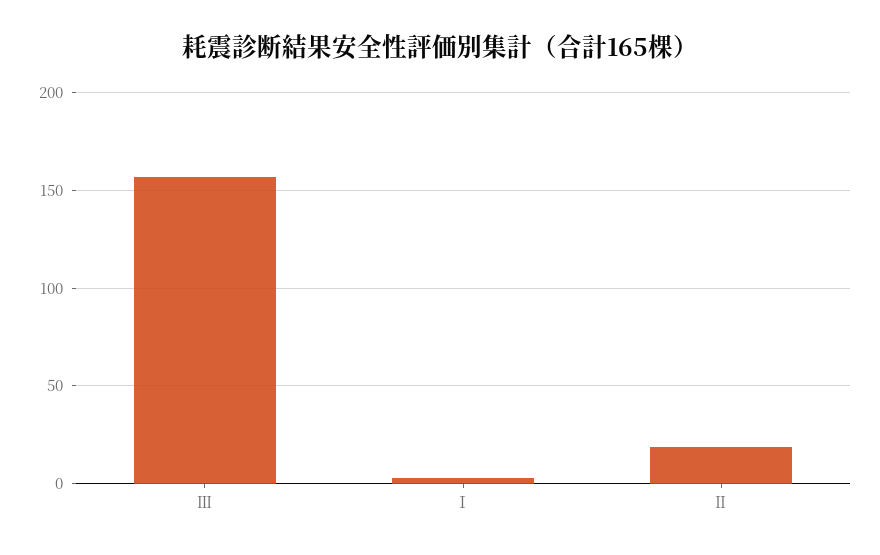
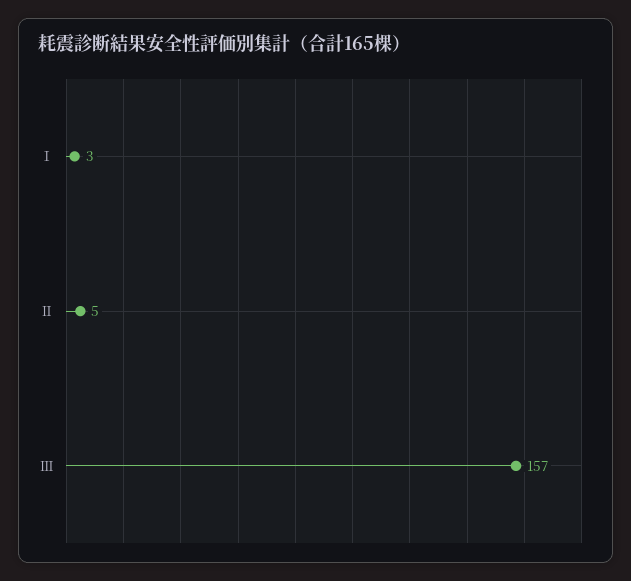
Ⅱ: 20 -> 5

